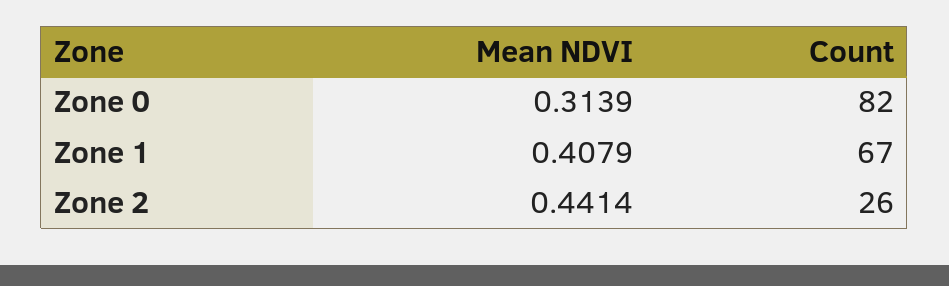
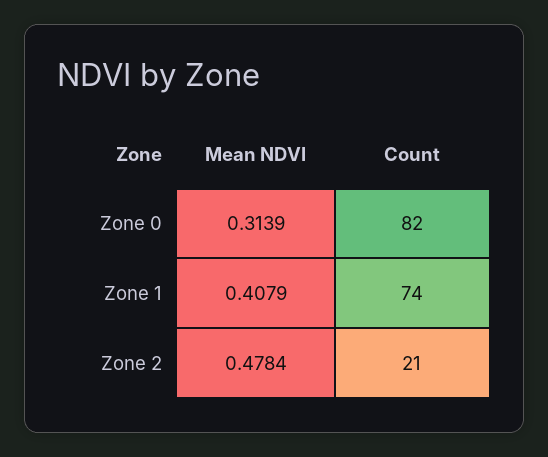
Count, Zone 1: 67 -> 74
Mean NDVI, Zone 2: 0.4414 -> 0.4784
Count, Zone 2: 26 -> 21

